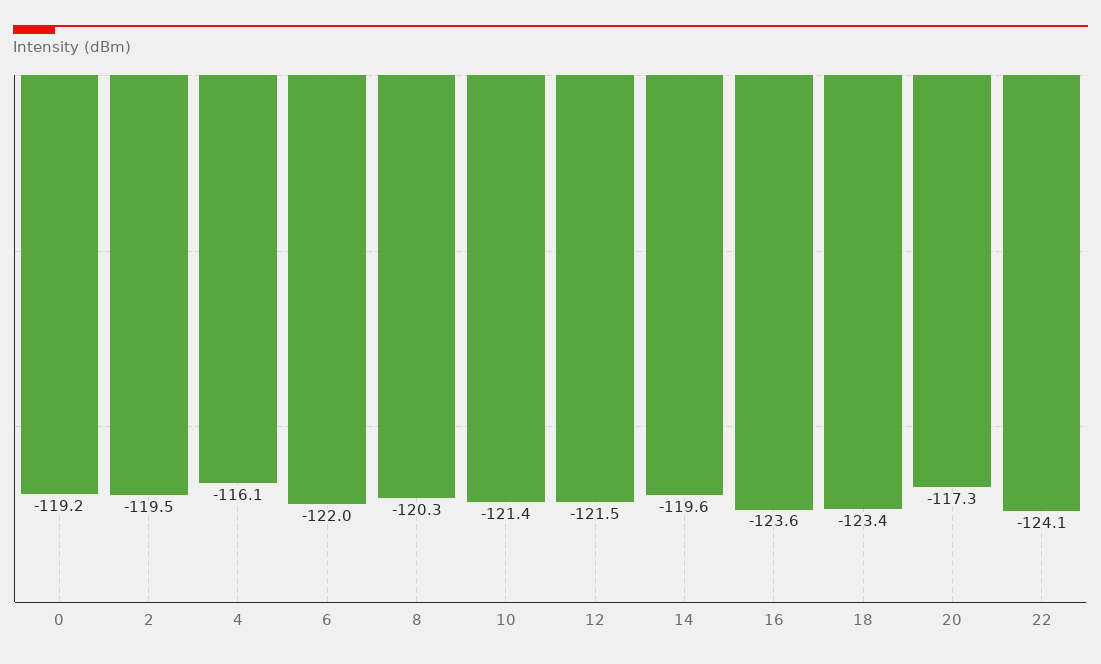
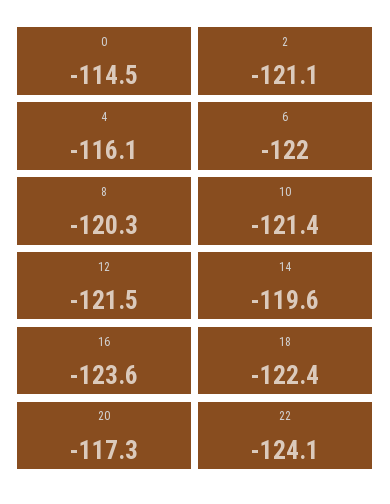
0: -119.2 -> -114.5
2: -119.5 -> -121.1
18: -123.4 -> -122.4

